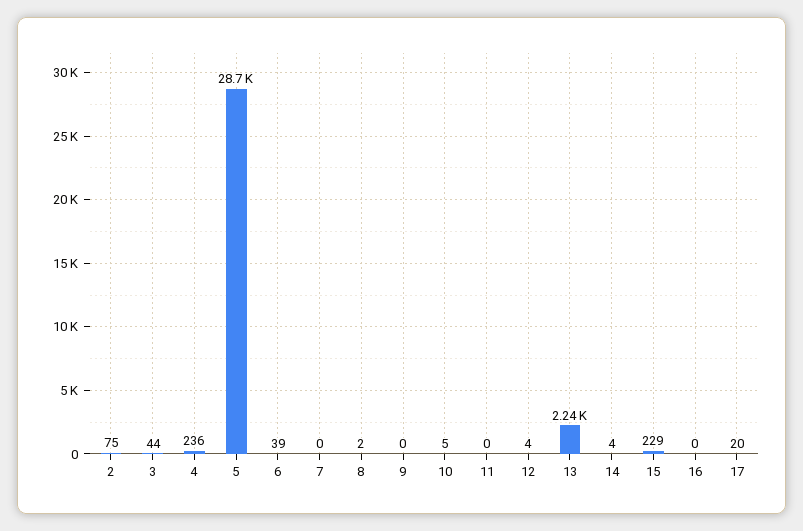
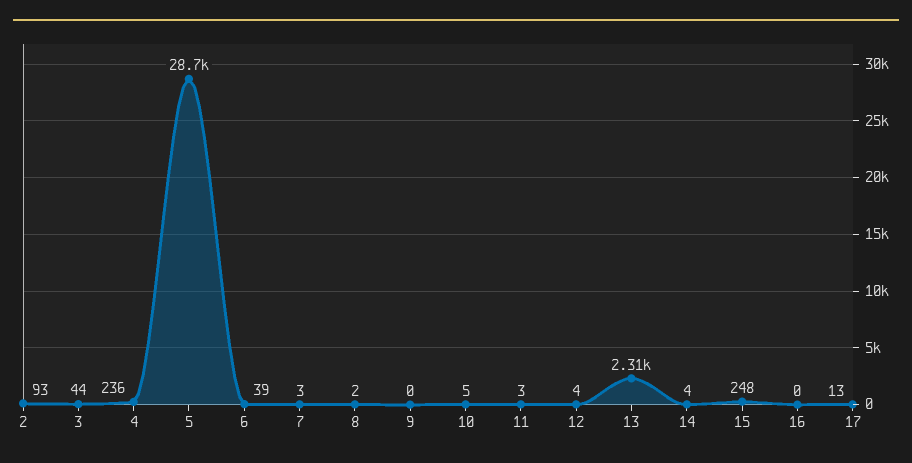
2: 75 -> 93
7: 0 -> 3
11: 0 -> 3
13: 2240 -> 2310
15: 229 -> 248
17: 20 -> 13

